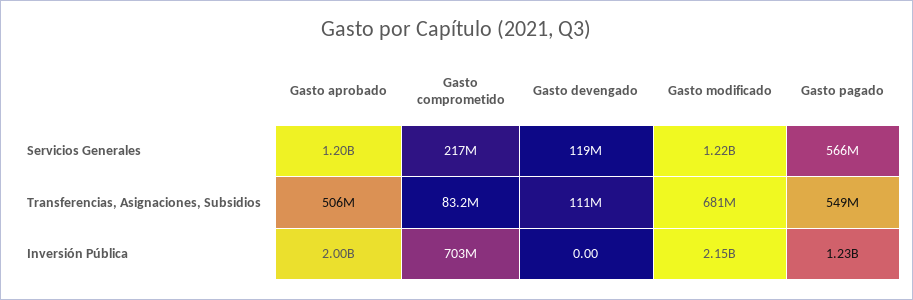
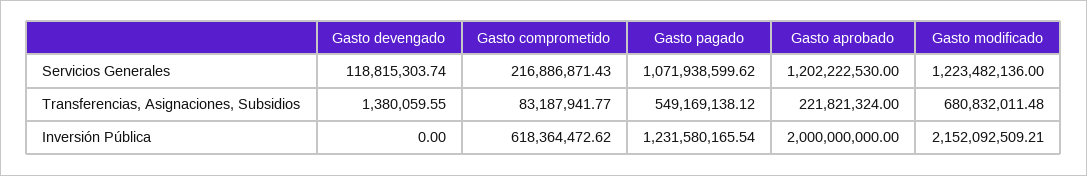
Gasto pagado, Servicios Generales: 566000000 -> 1071938599.62
Gasto aprobado, Transferencias, Asignaciones, Subsidios: 506000000 -> 221821324
Gasto devengado, Transferencias, Asignaciones, Subsidios: 111000000 -> 1380059.55
Gasto comprometido, Inversión Pública: 703000000 -> 618364472.62

